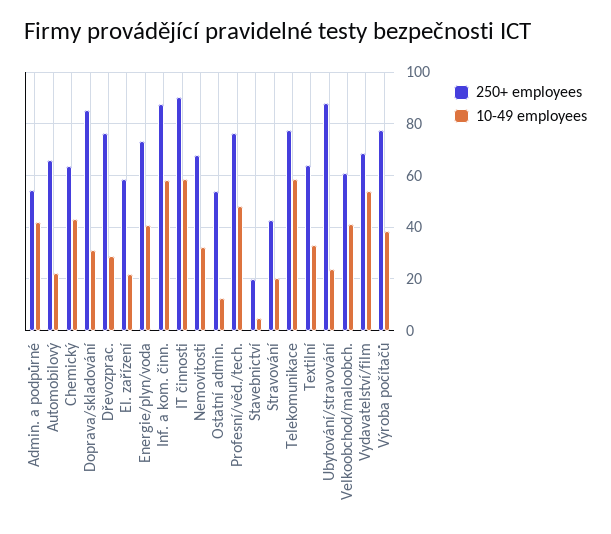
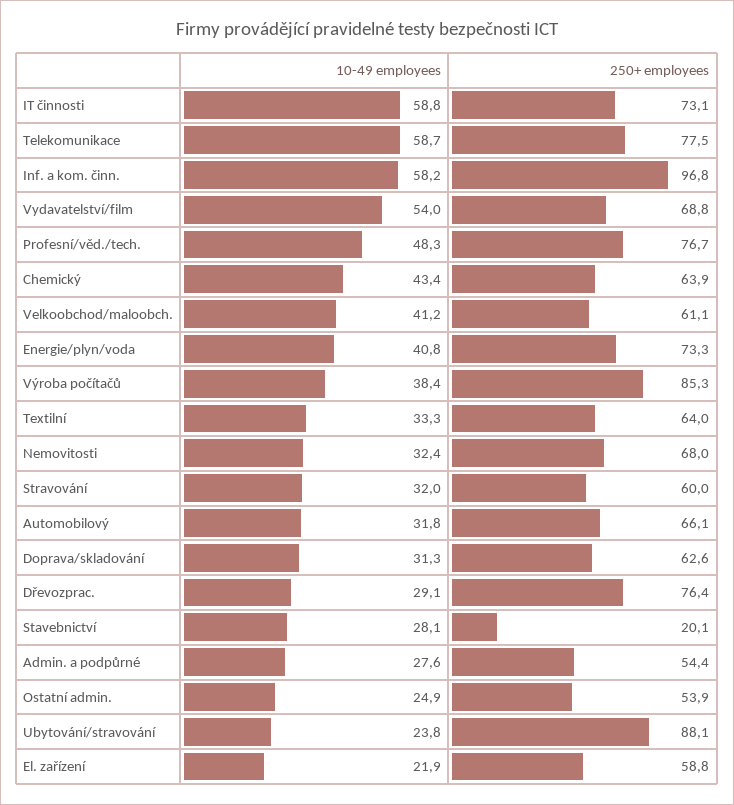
10-49 employees, Admin. a podpůrné: 42.5 -> 27.6
10-49 employees, Automobilový: 22.5 -> 31.8
250+ employees, Doprava/skladování: 85 -> 62.6
250+ employees, Inf. a kom. činn.: 87.5 -> 96.8
250+ employees, IT činnosti: 90 -> 73.1
10-49 employees, Ostatní admin.: 12.5 -> 24.9
10-49 employees, Stavebnictví: 5 -> 28.1
250+ employees, Stravování: 42.5 -> 60
10-49 employees, Stravování: 20 -> 32
250+ employees, Výroba počítačů: 77.5 -> 85.3

